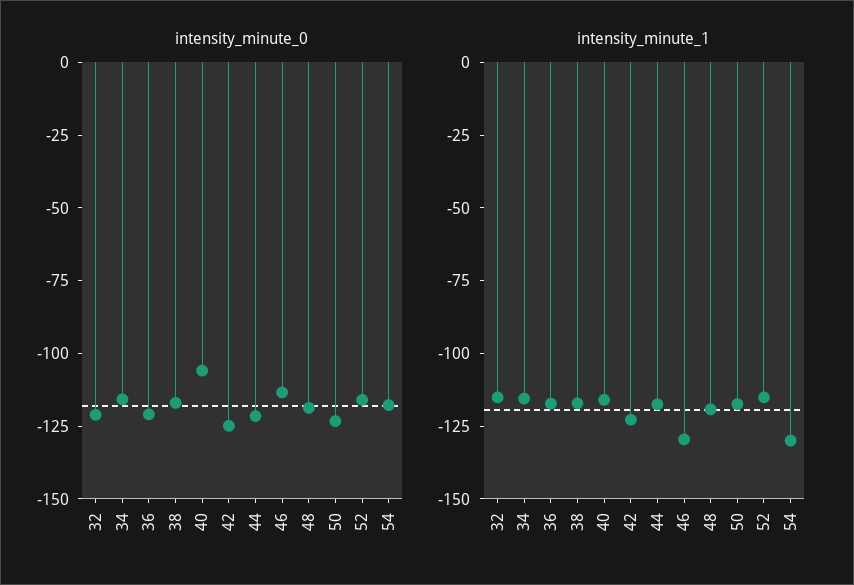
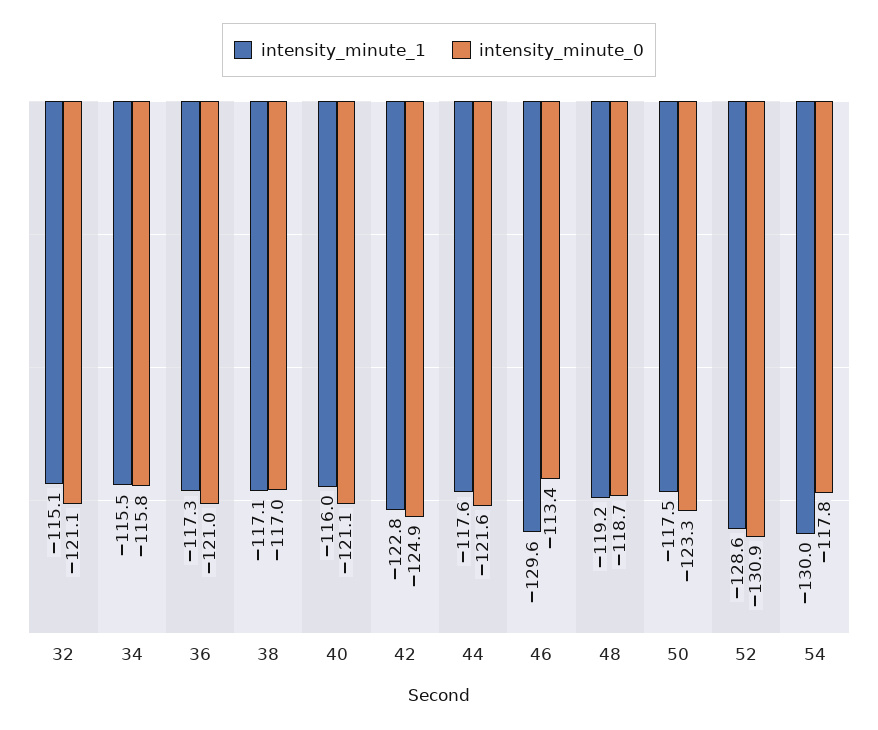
intensity_minute_0, 40: -105 -> -121.1
intensity_minute_0, 52: -115 -> -130.9
intensity_minute_1, 52: -115 -> -128.6

